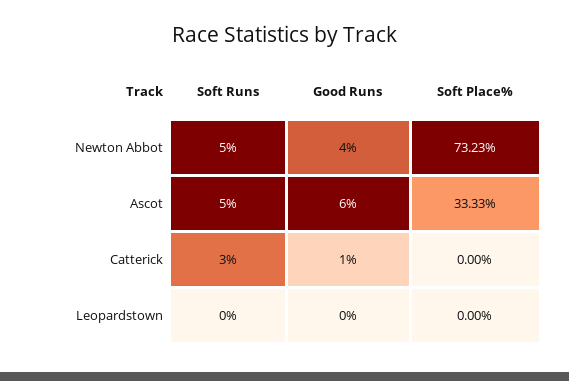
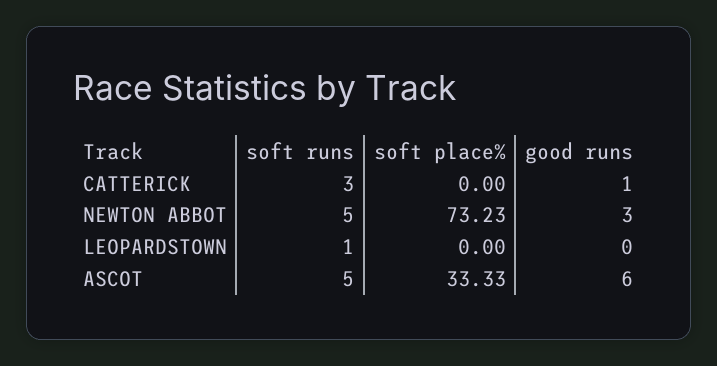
Good Runs, Newton Abbot: 4 -> 3
Soft Runs, Leopardstown: 0 -> 1

